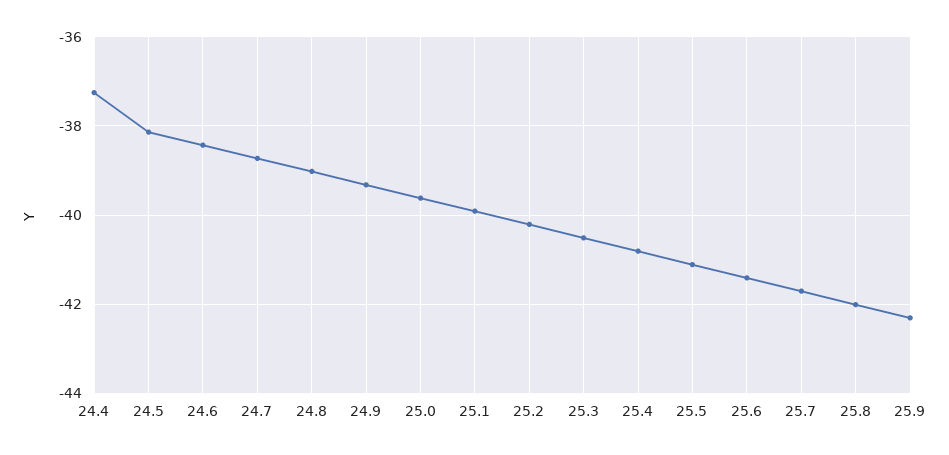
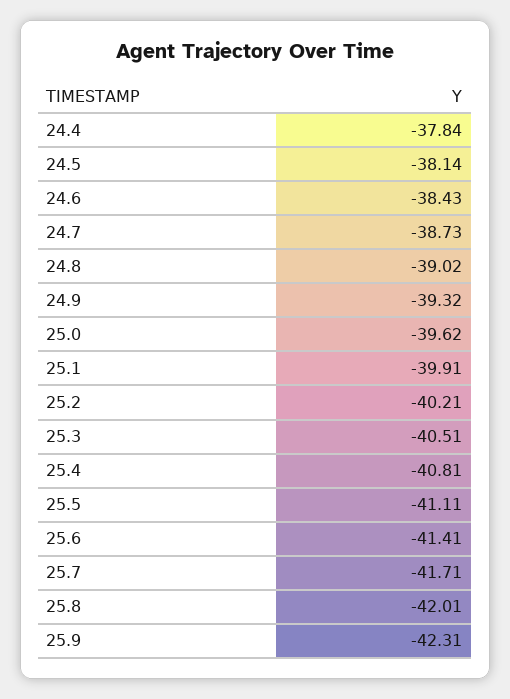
24.4: -37.2 -> -37.84

